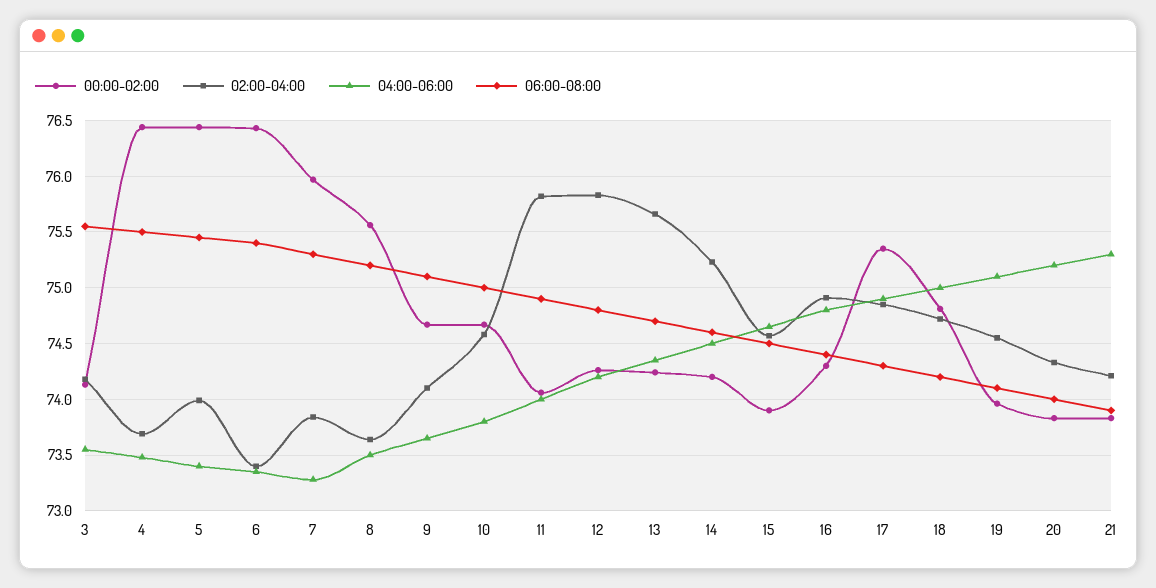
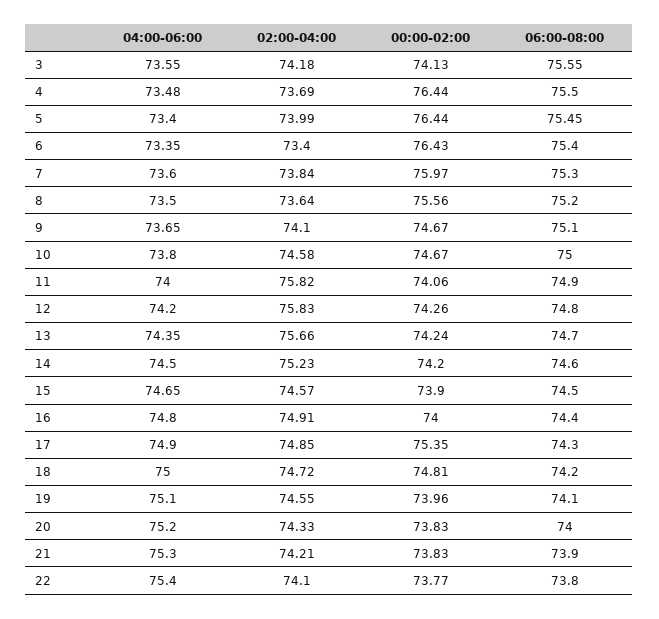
04:00-06:00, 7: 73.3 -> 73.6
00:00-02:00, 16: 74.3 -> 74
04:00-06:00, 22: none -> 75.4
02:00-04:00, 22: none -> 74.1
00:00-02:00, 22: none -> 73.77
06:00-08:00, 22: none -> 73.8

